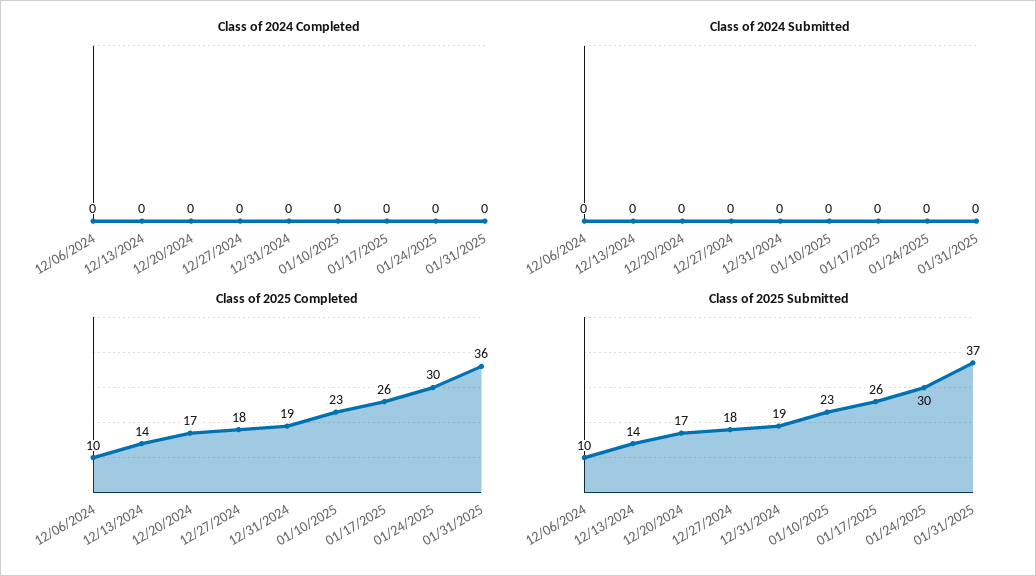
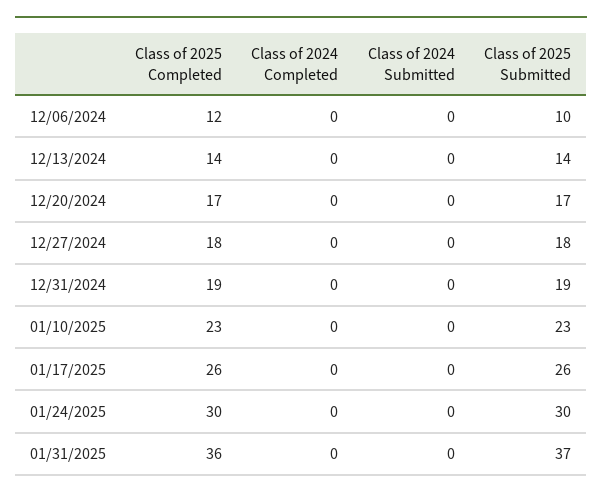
Class of 2025 Completed, 12/06/2024: 10 -> 12

